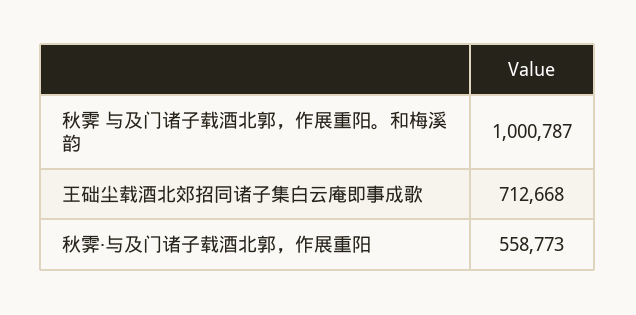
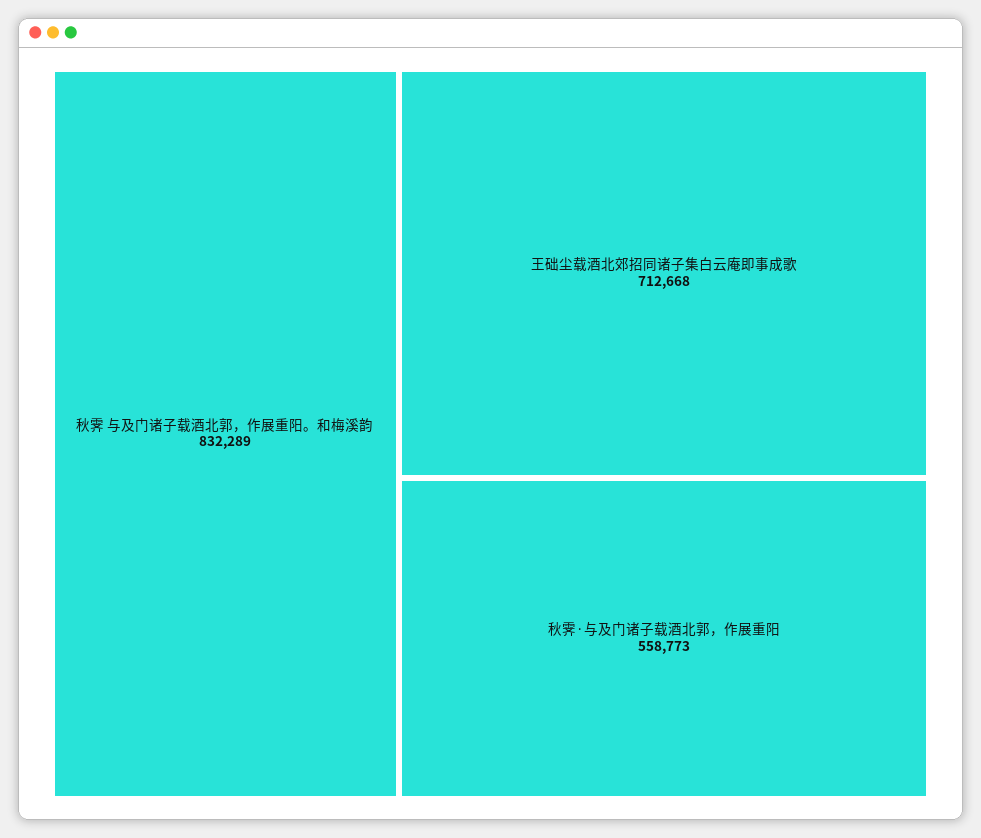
秋霁 与及门诸子载酒北郭，作展重阳。和梅溪韵: 1000787 -> 832289

